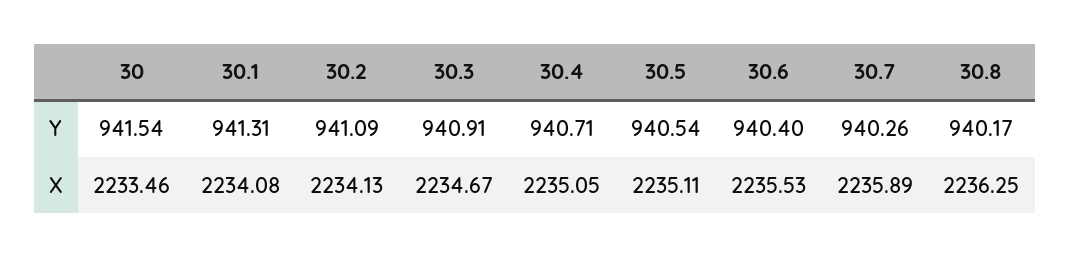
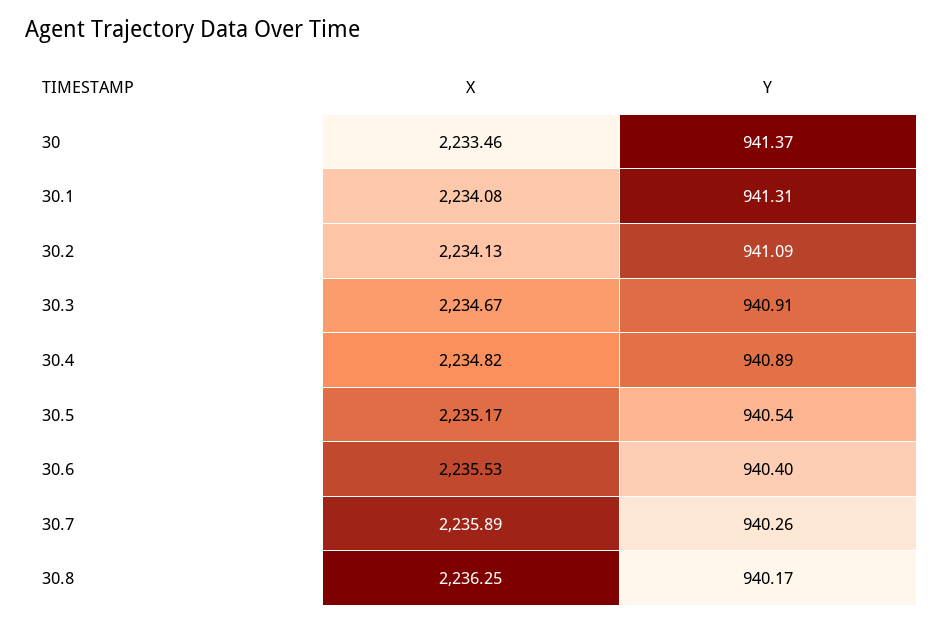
30, Y: 941.54 -> 941.37
30.4, Y: 940.71 -> 940.89
30.4, X: 2235.05 -> 2234.82
30.5, X: 2235.11 -> 2235.17

